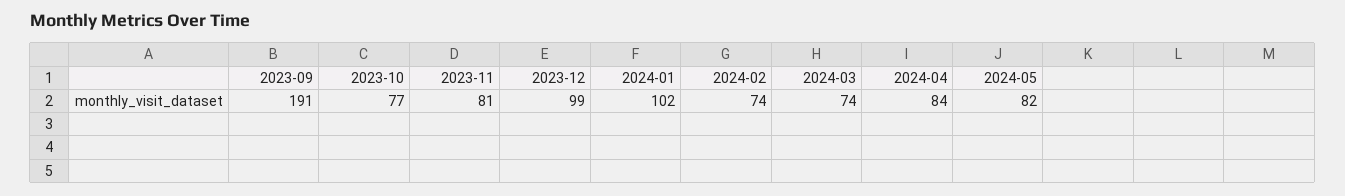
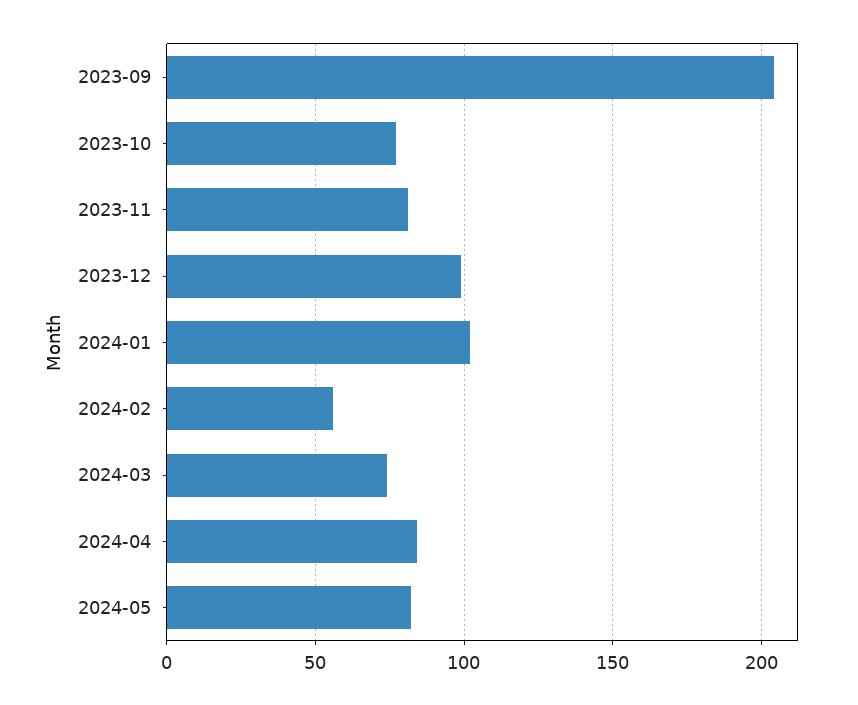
2023-09: 191 -> 205
2024-02: 74 -> 55

